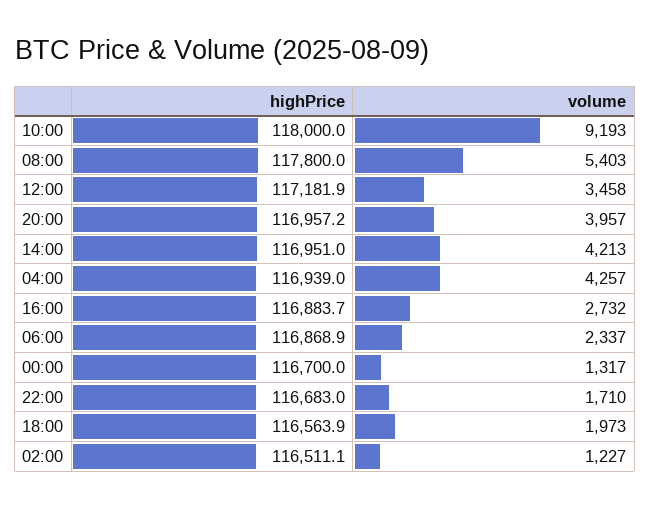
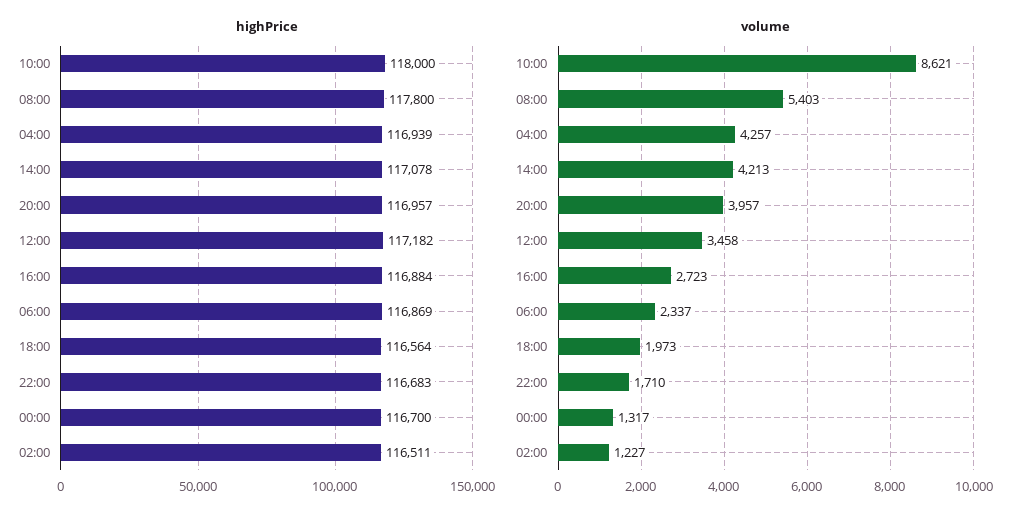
volume, 10:00: 9193 -> 8621
highPrice, 14:00: 116951 -> 117078
volume, 16:00: 2732 -> 2723

